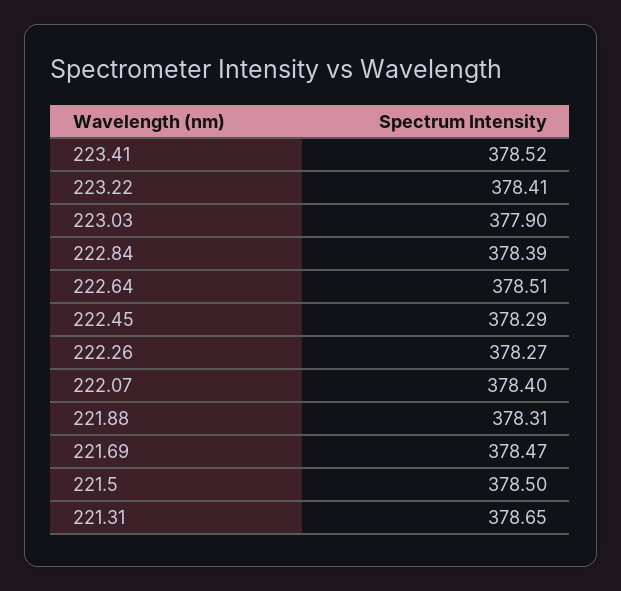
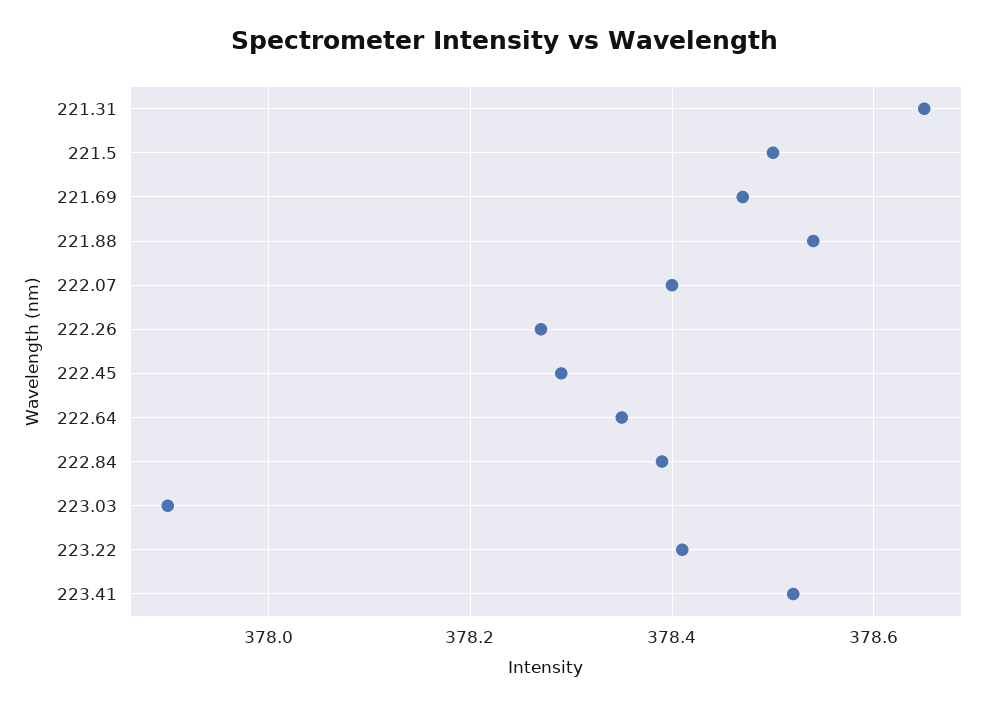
222.64: 378.51 -> 378.35
221.88: 378.31 -> 378.55

